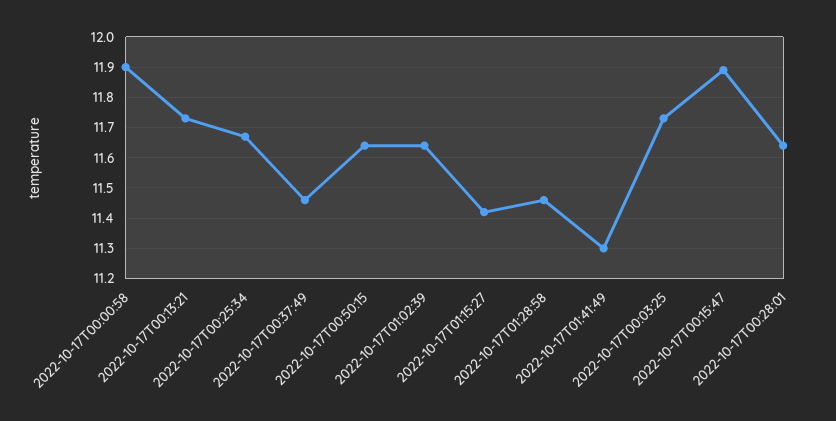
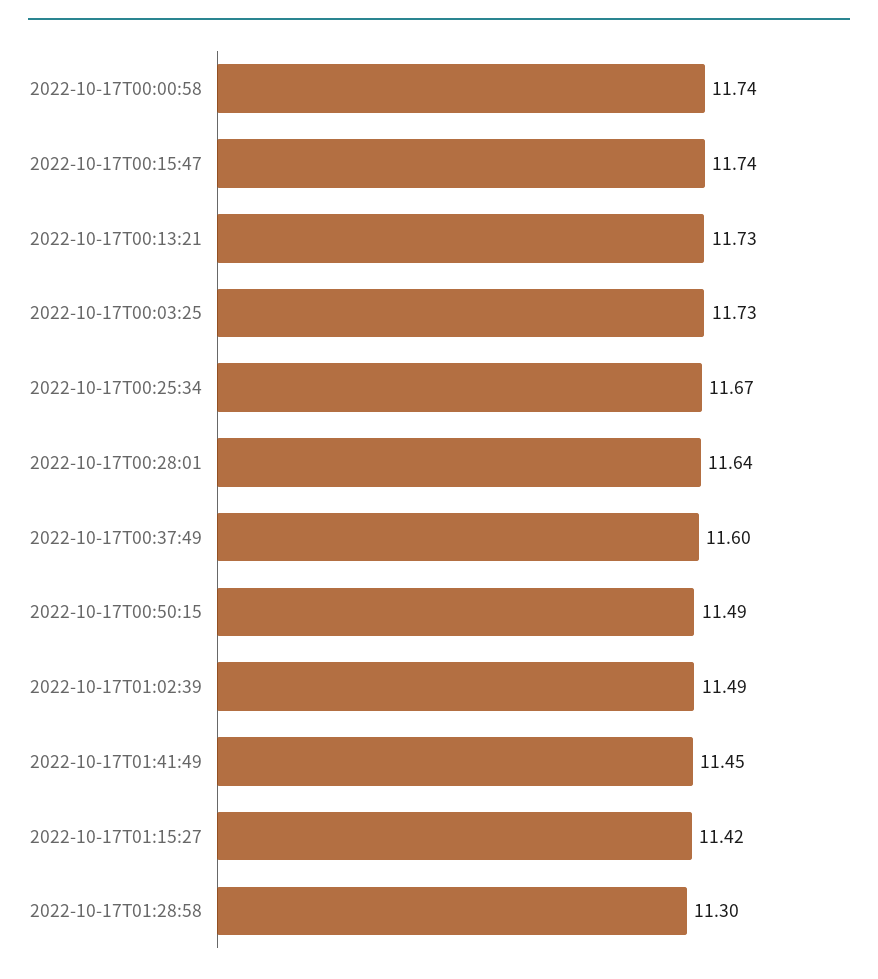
2022-10-17T00:00:58: 11.9 -> 11.74
2022-10-17T00:37:49: 11.45 -> 11.6
2022-10-17T00:50:15: 11.65 -> 11.49
2022-10-17T01:02:39: 11.65 -> 11.49
2022-10-17T01:28:58: 11.45 -> 11.3
2022-10-17T01:41:49: 11.3 -> 11.45
2022-10-17T00:15:47: 11.9 -> 11.74

